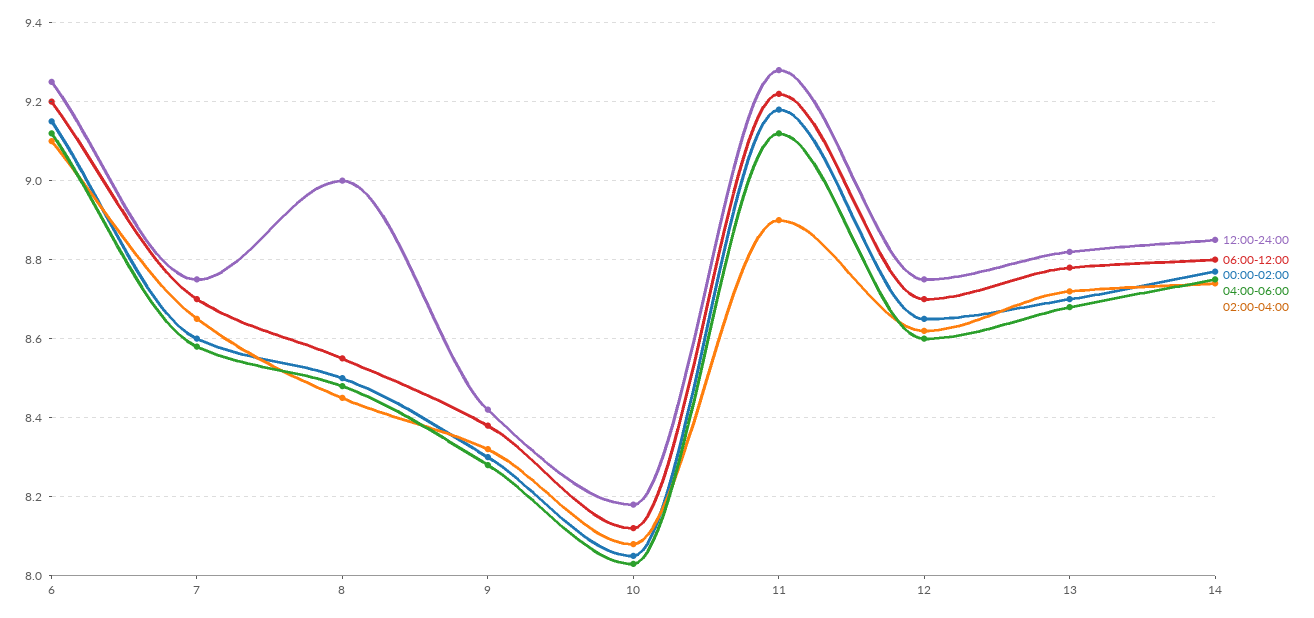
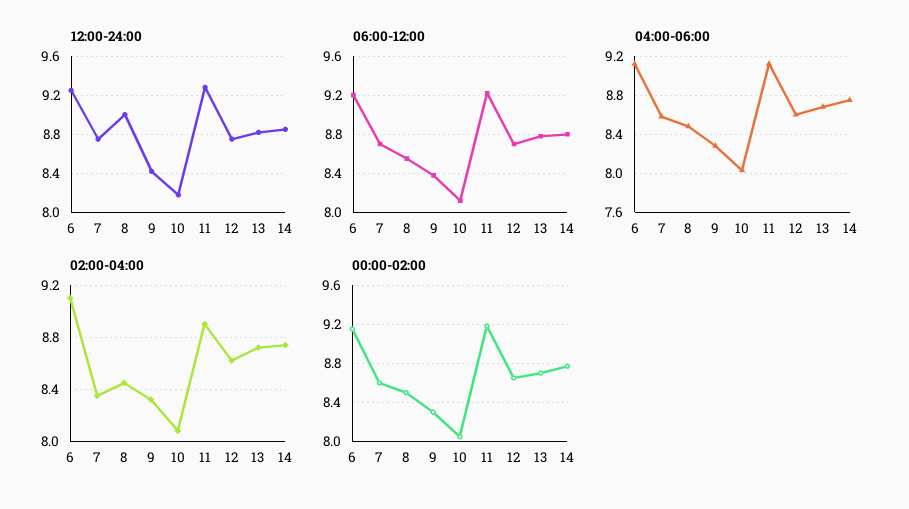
02:00-04:00, 7: 8.65 -> 8.35

